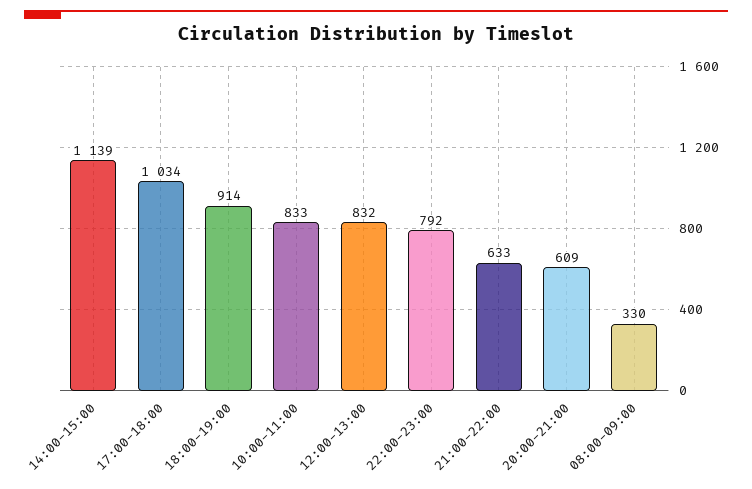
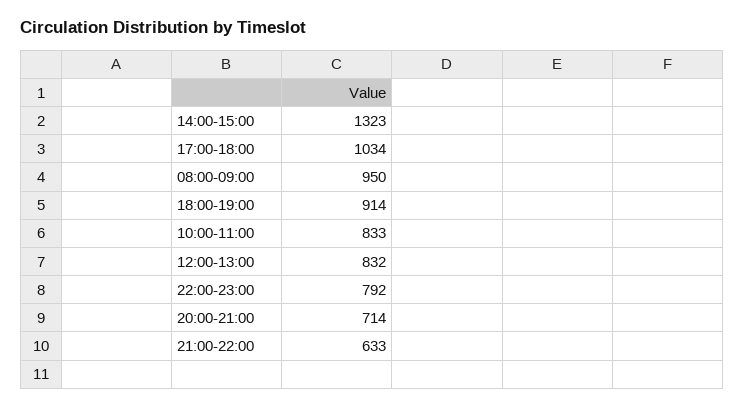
14:00-15:00: 1139 -> 1323
20:00-21:00: 609 -> 714
08:00-09:00: 330 -> 950

